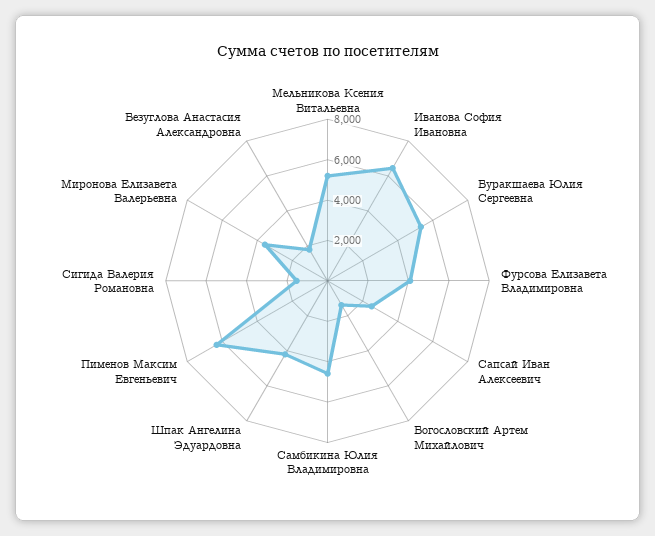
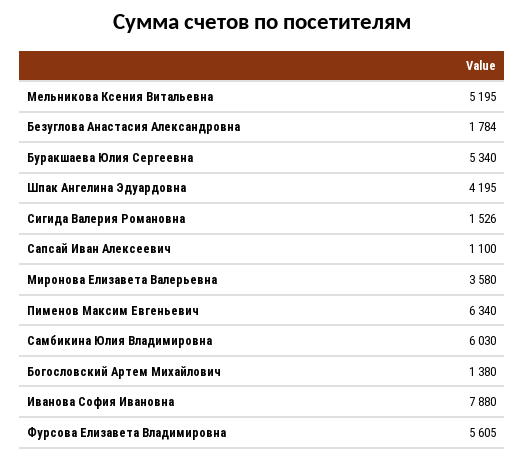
Иванова София Ивановна: 6500 -> 7880
Фурсова Елизавета Владимировна: 4000 -> 5605
Сапсай Иван Алексеевич: 2500 -> 1100
Самбикина Юлия Владимировна: 4500 -> 6030

